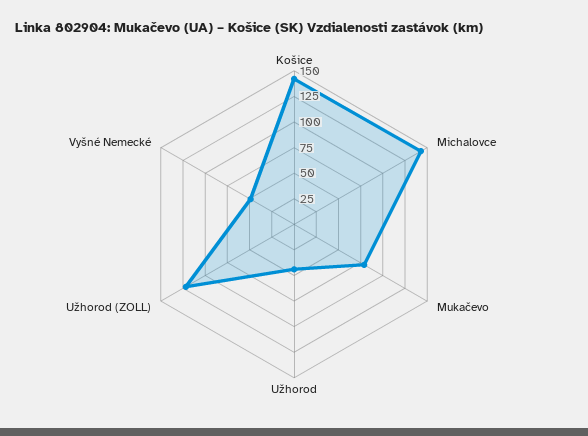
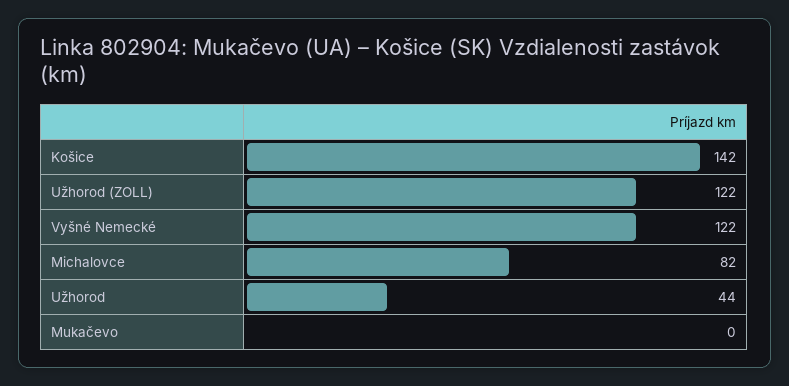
Michalovce: 150 -> 82
Mukačevo: 75 -> 0
Vyšné Nemecké: 50 -> 122

